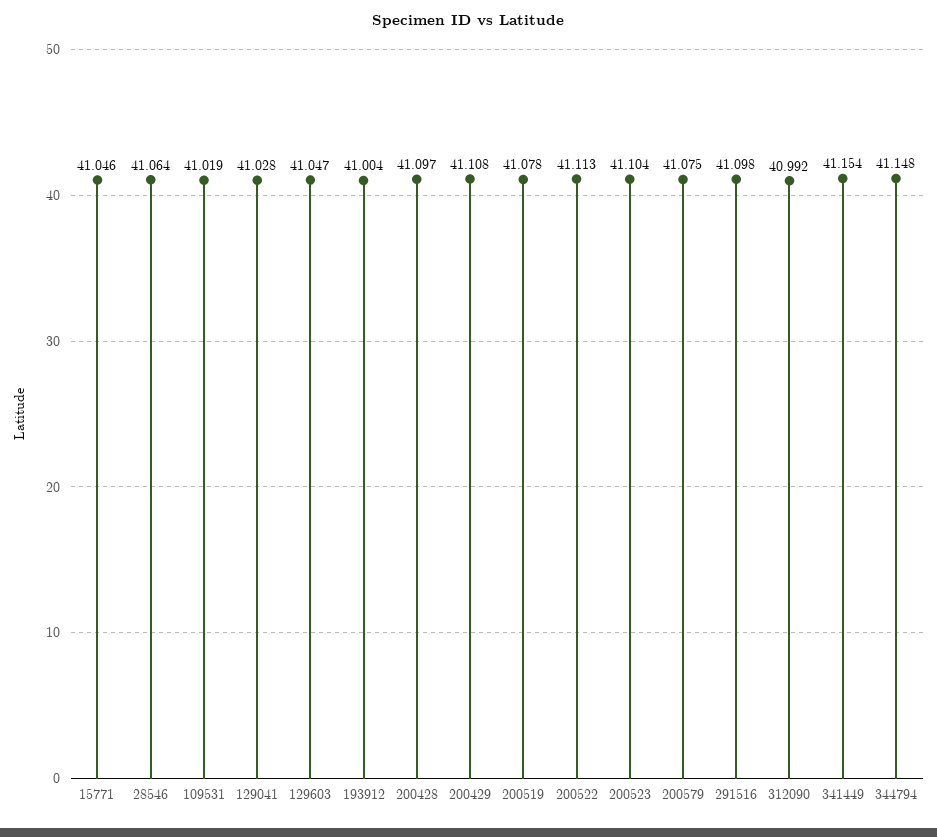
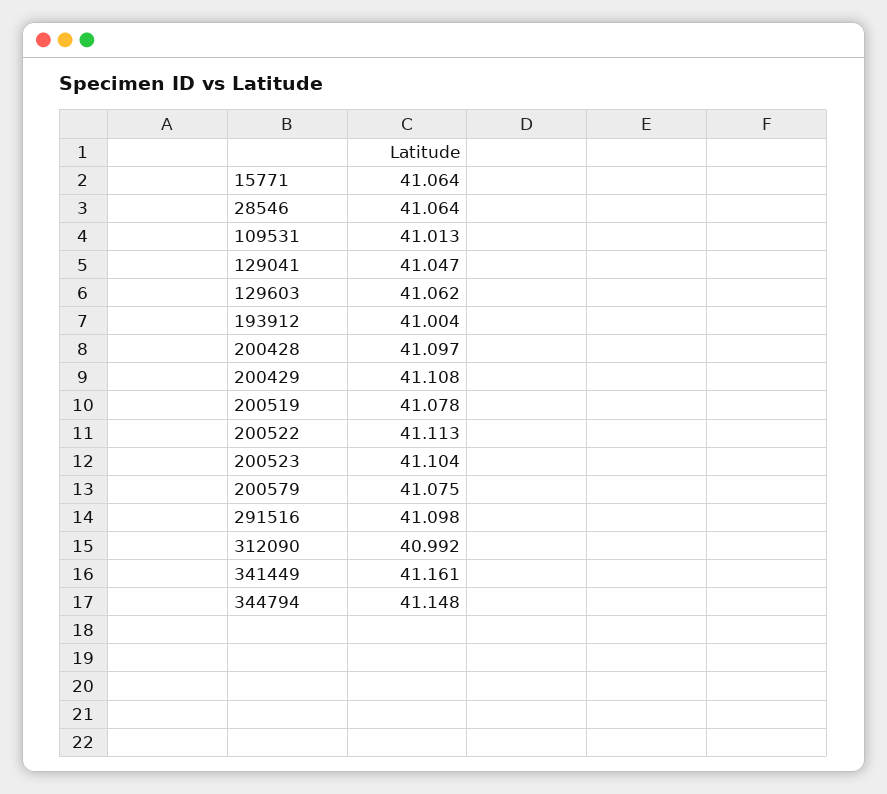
15771: 41.046 -> 41.064
109531: 41.019 -> 41.013
129041: 41.028 -> 41.047
129603: 41.047 -> 41.062
341449: 41.154 -> 41.161

